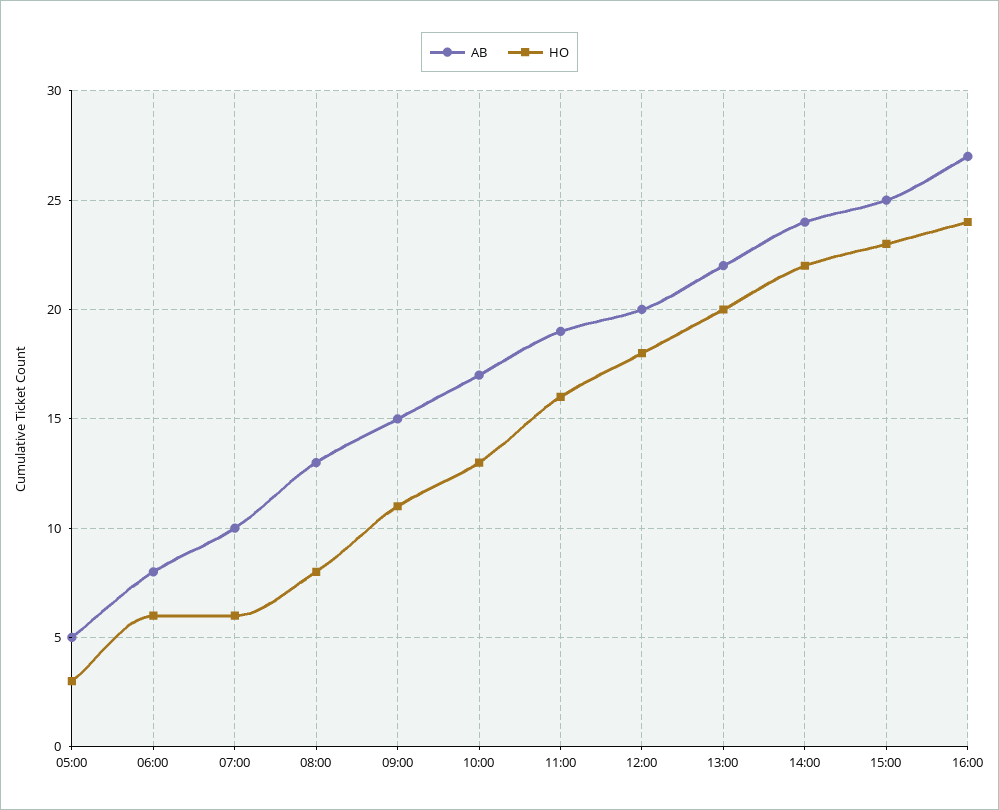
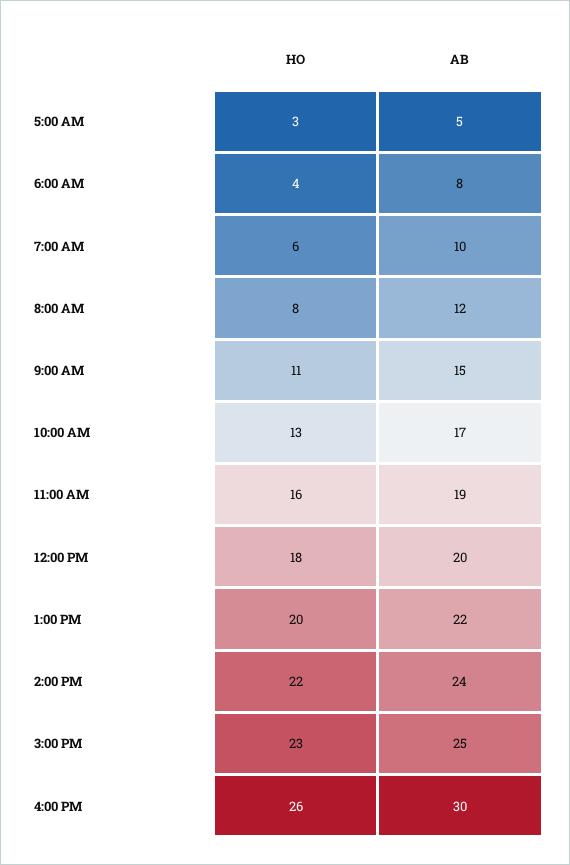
HO, 06:00: 6 -> 4
AB, 08:00: 13 -> 12
AB, 16:00: 27 -> 30
HO, 16:00: 24 -> 26

